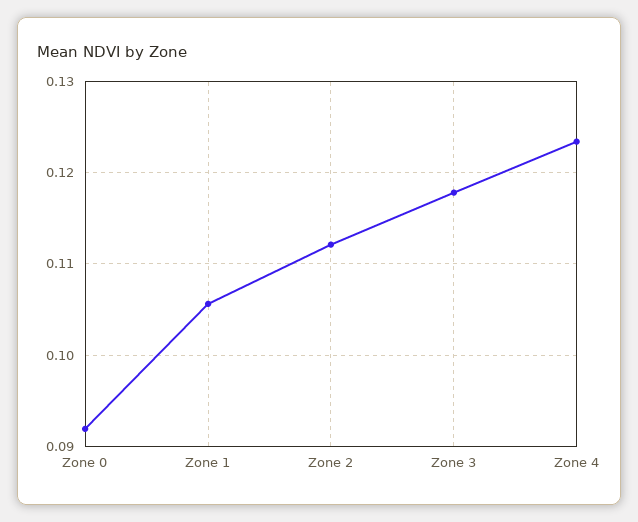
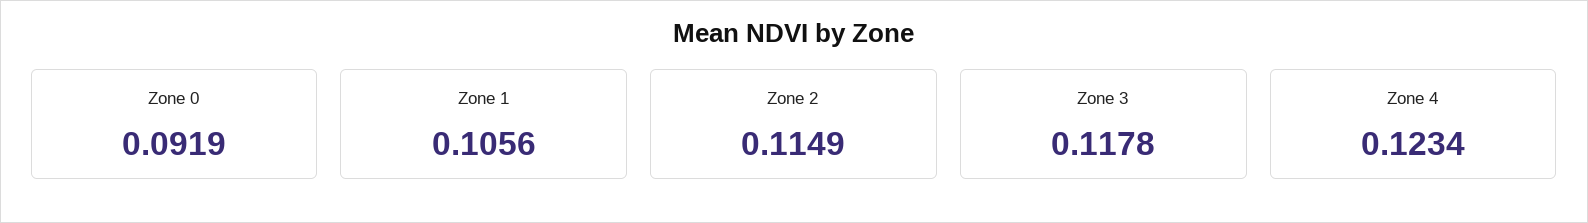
Zone 2: 0.112 -> 0.1149

